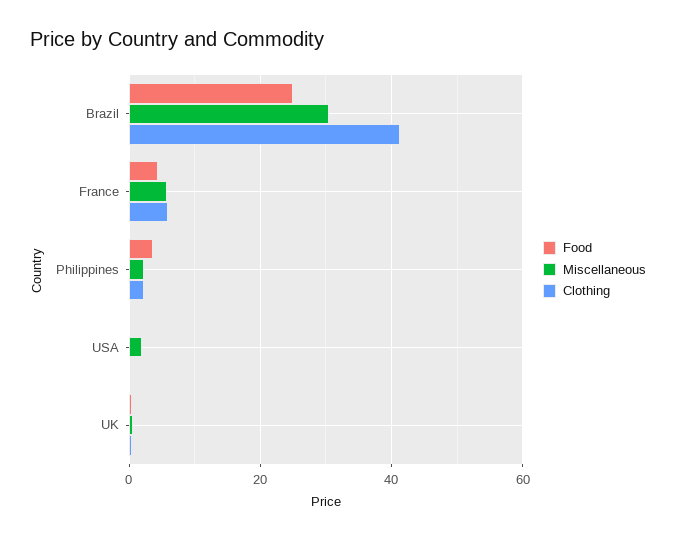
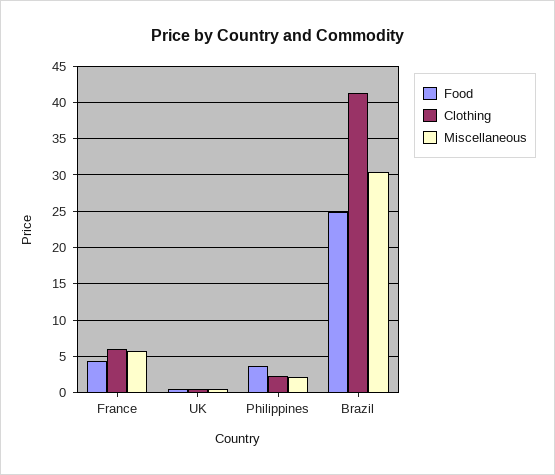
Food, USA: 0 -> none
Miscellaneous, USA: 2 -> none
Clothing, USA: 0 -> none

